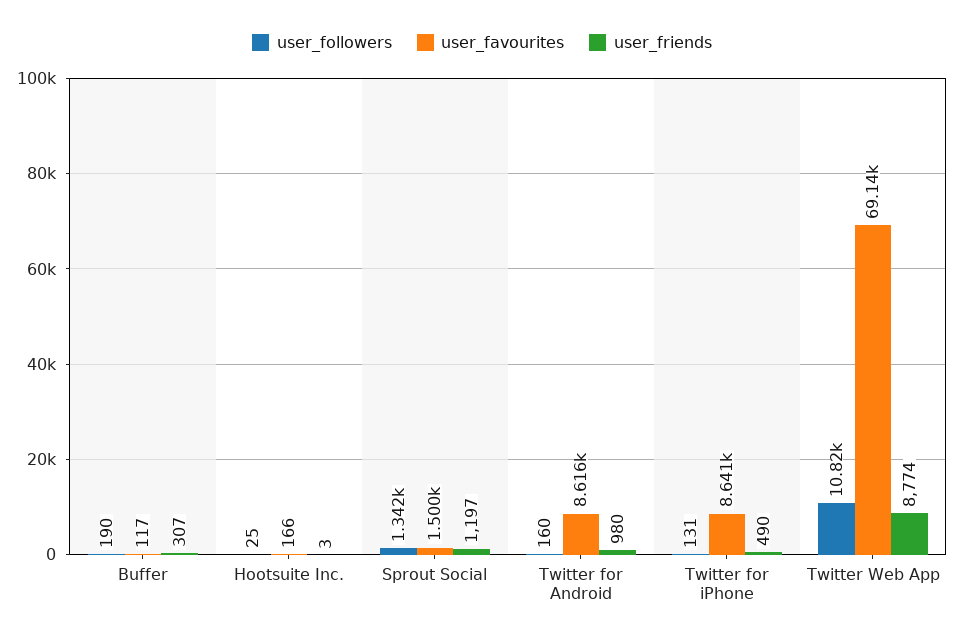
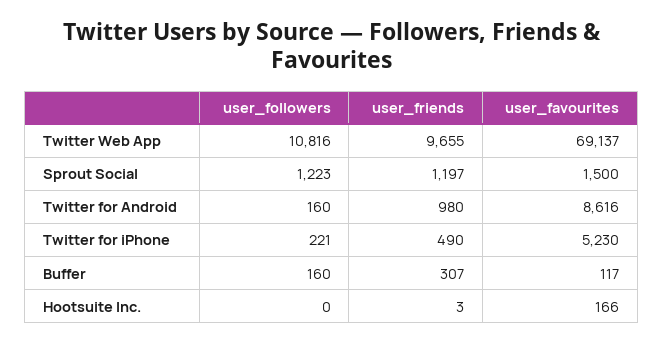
user_followers, Buffer: 190 -> 160
user_followers, Hootsuite Inc.: 25 -> 0
user_followers, Sprout Social: 1342 -> 1223
user_followers, Twitter for iPhone: 131 -> 221
user_favourites, Twitter for iPhone: 8641 -> 5230
user_friends, Twitter Web App: 8774 -> 9655

